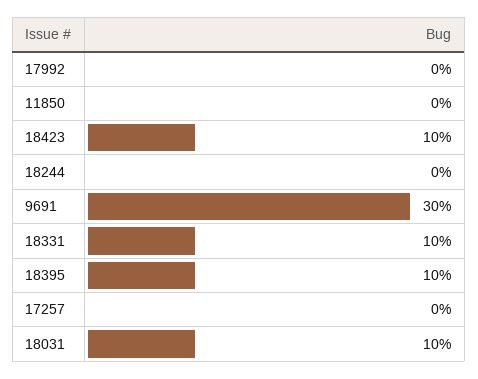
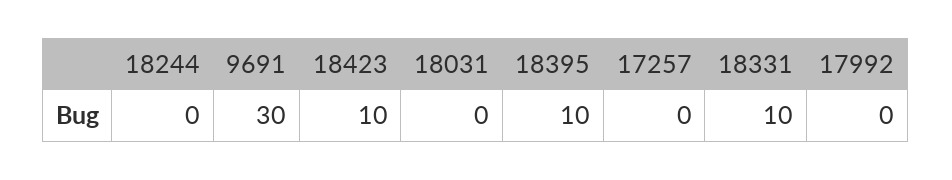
11850: 0 -> none
18031: 10 -> 0

